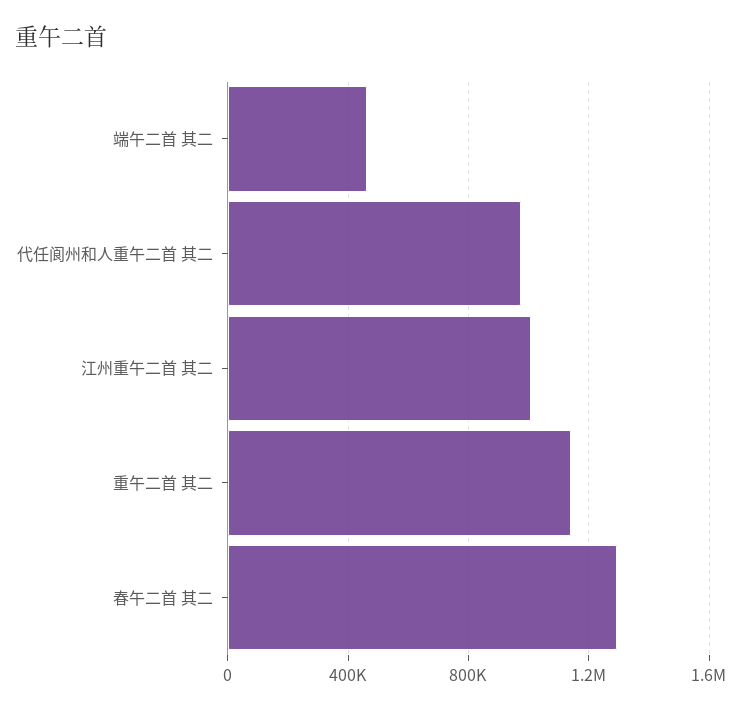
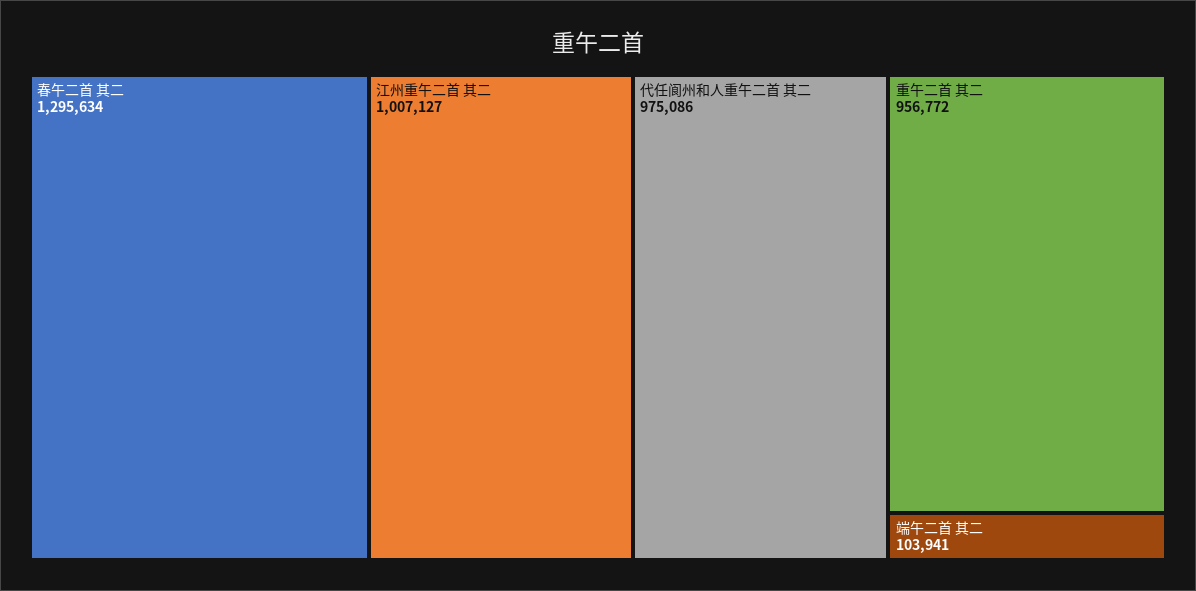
端午二首 其二: 450000 -> 103941
重午二首 其二: 1150000 -> 956772

